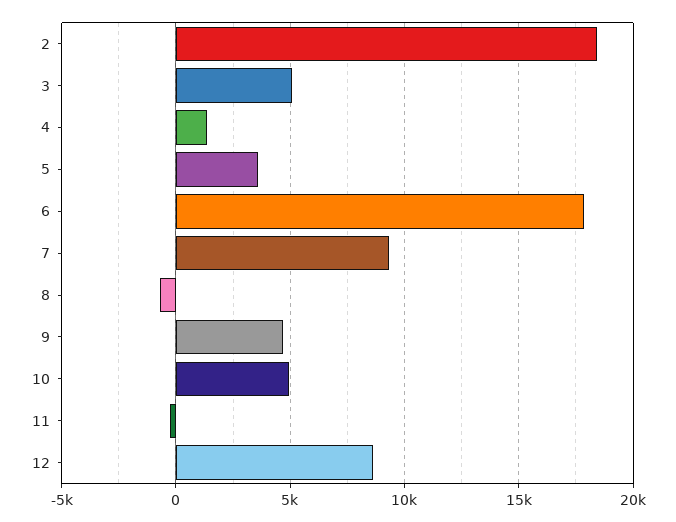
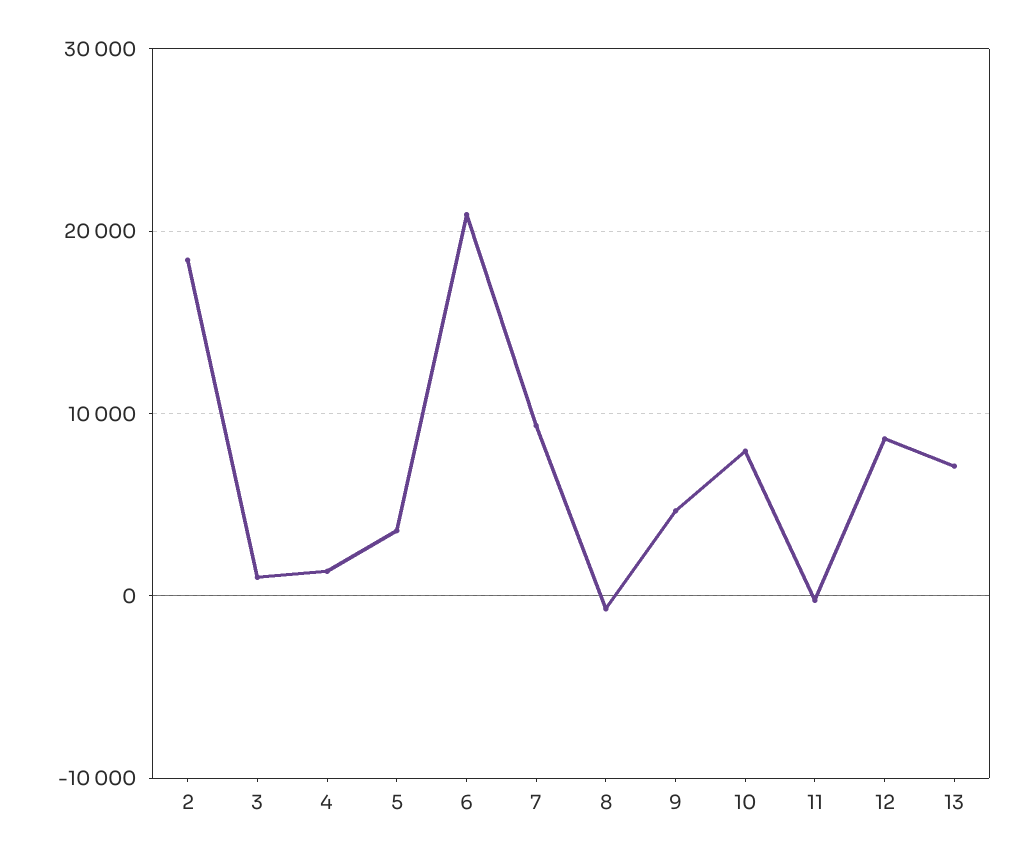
3: 5000 -> 1000
6: 18000 -> 21000
10: 5000 -> 8000
13: none -> 7000

